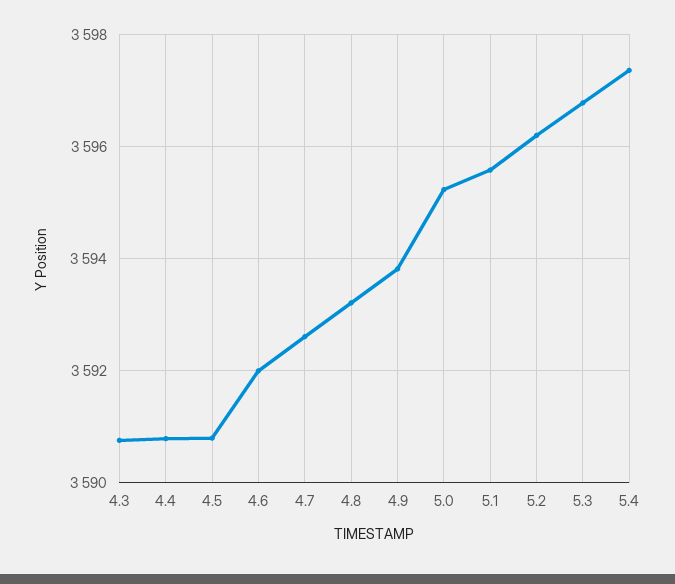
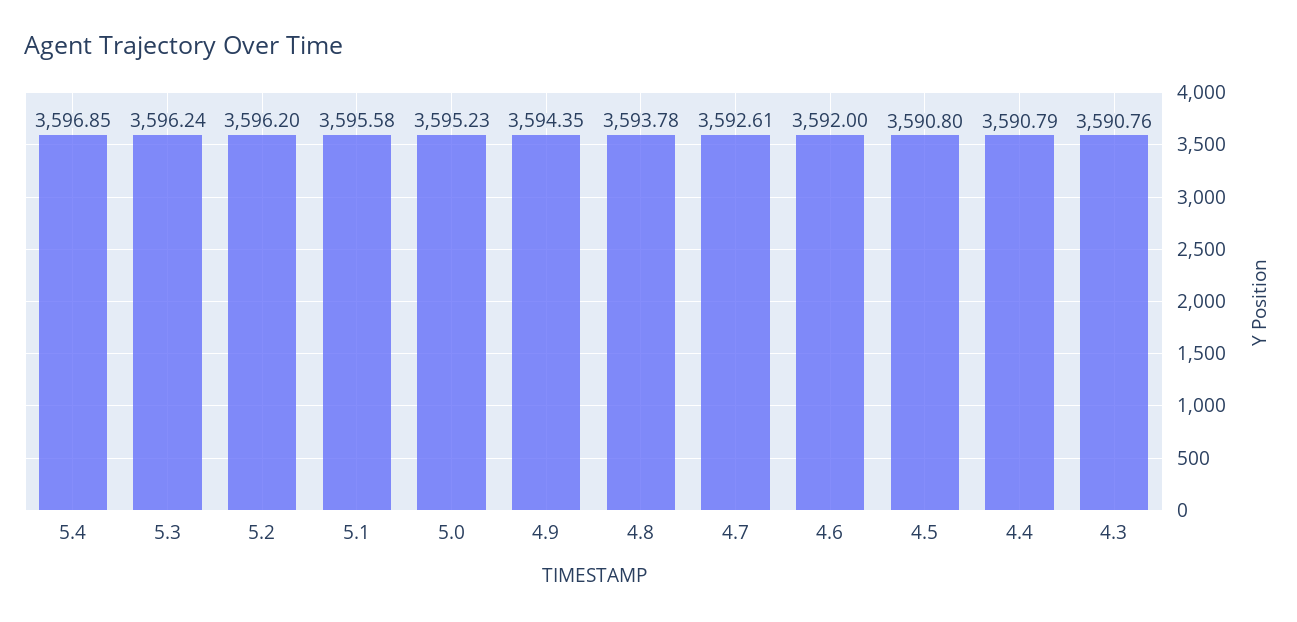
4.8: 3593.2 -> 3593.78
4.9: 3593.8 -> 3594.35
5.3: 3596.8 -> 3596.24
5.4: 3597.4 -> 3596.85

